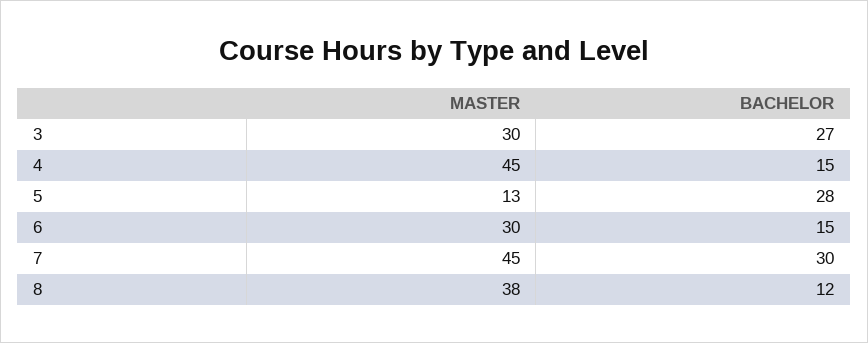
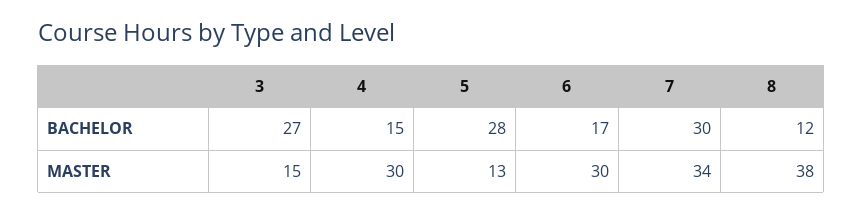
MASTER, 3: 30 -> 15
MASTER, 4: 45 -> 30
BACHELOR, 6: 15 -> 17
MASTER, 7: 45 -> 34

